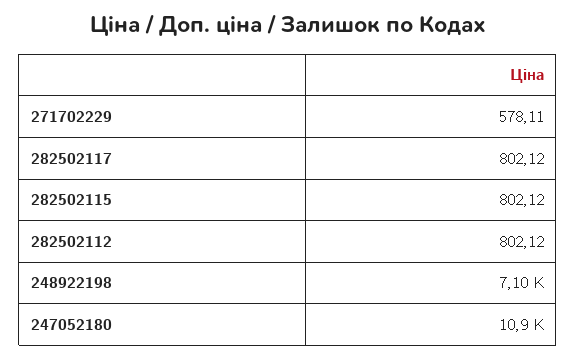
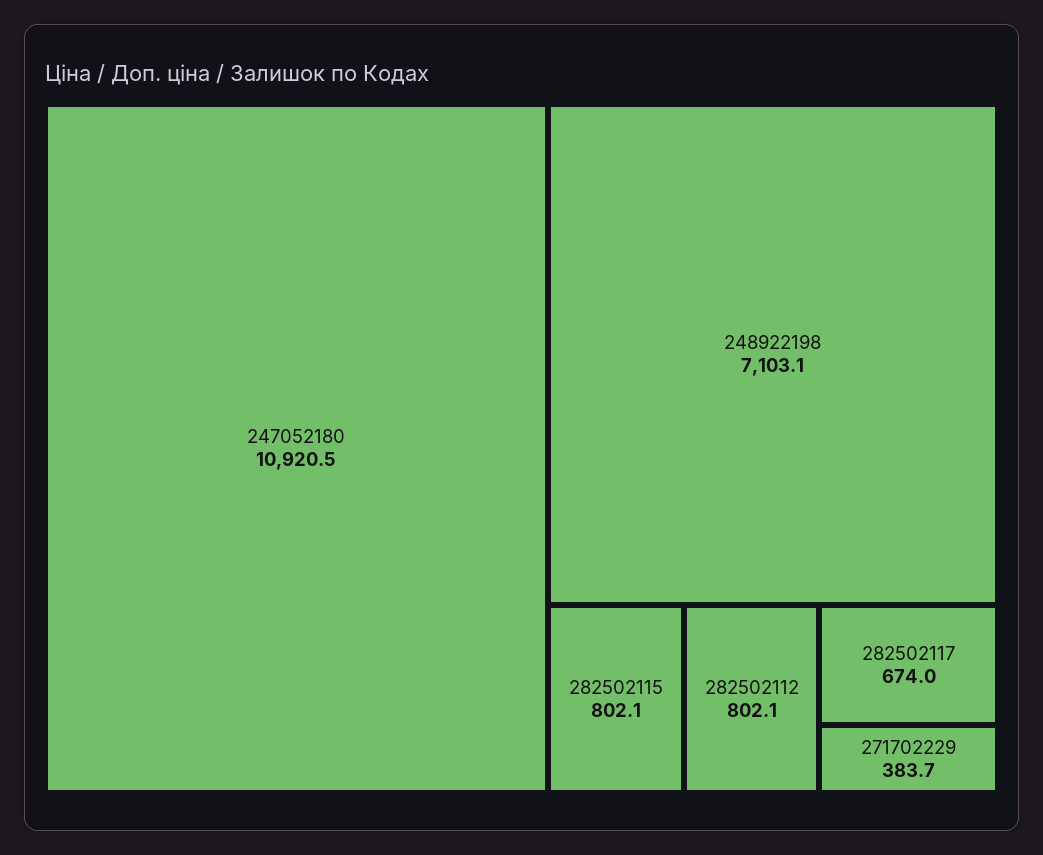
271702229: 578.11 -> 383.7
282502117: 802.12 -> 674

